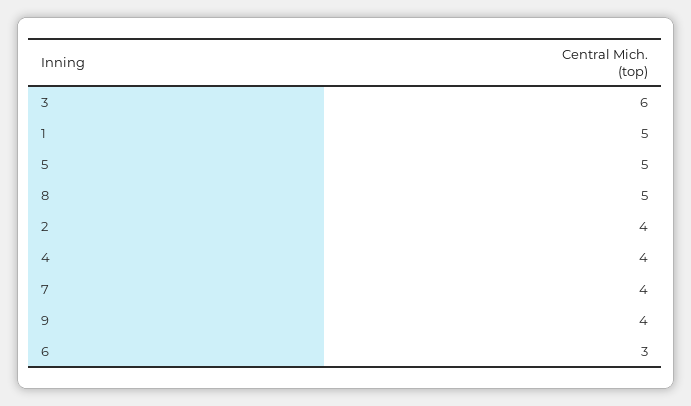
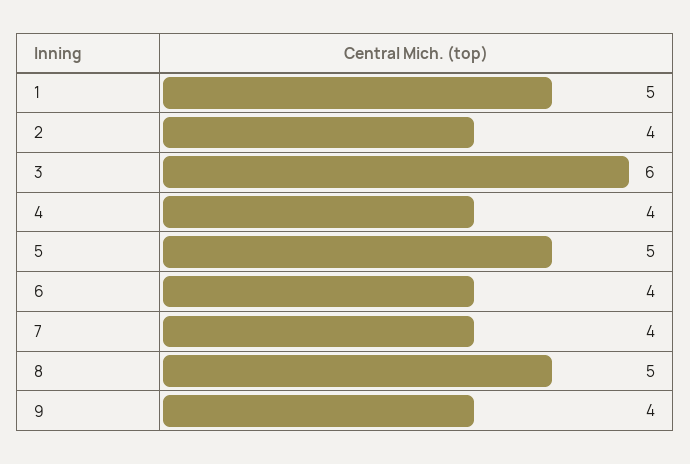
6: 3 -> 4

